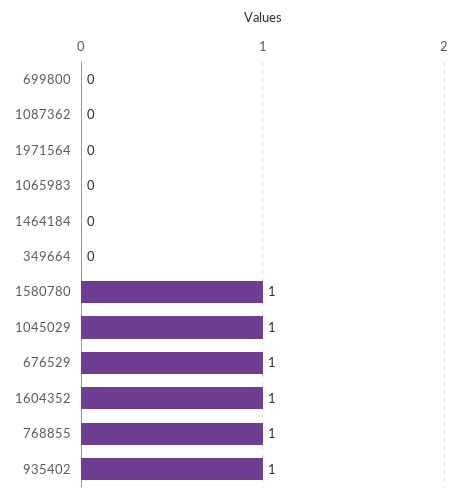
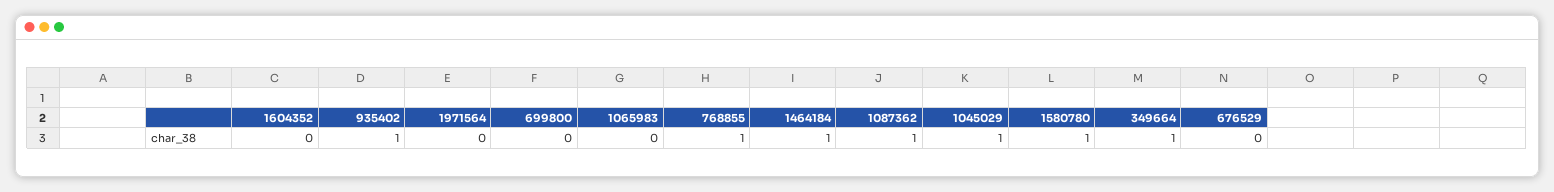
1087362: 0 -> 1
1464184: 0 -> 1
349664: 0 -> 1
676529: 1 -> 0
1604352: 1 -> 0

